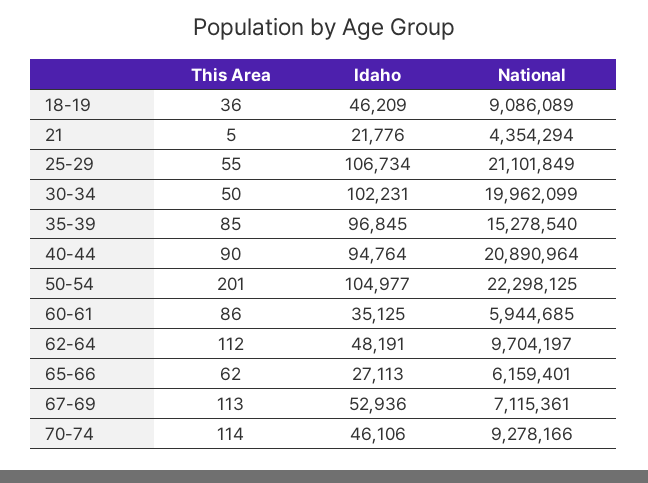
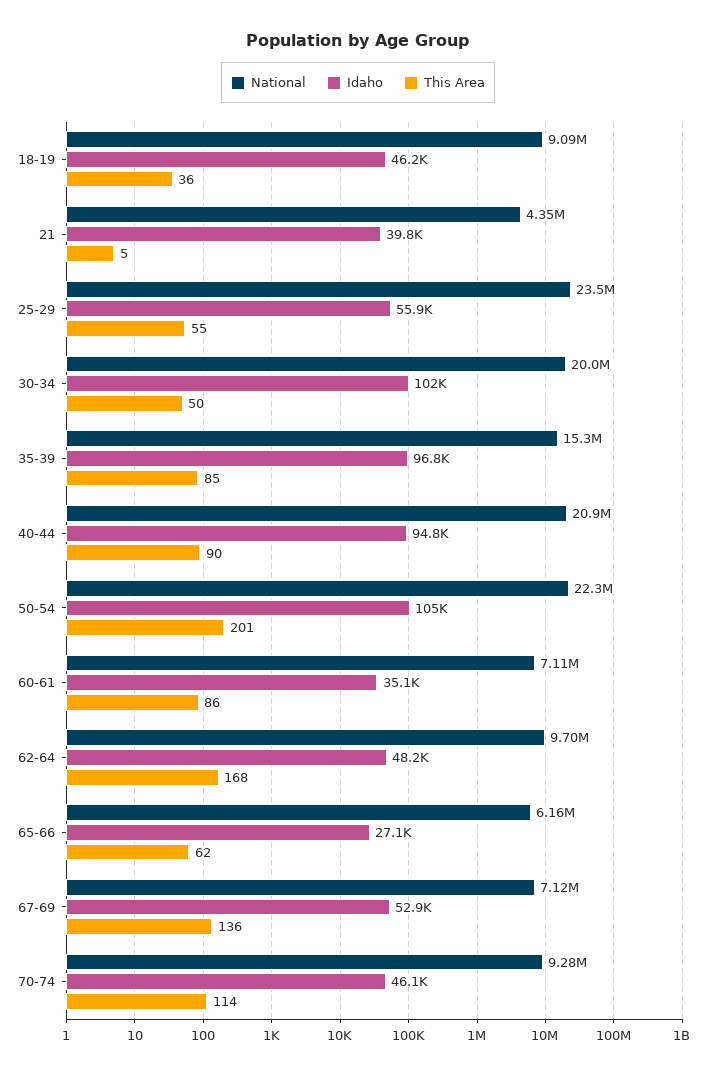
Idaho, 21: 21776 -> 39800
Idaho, 25-29: 106734 -> 55900
National, 25-29: 21101849 -> 23500000
National, 60-61: 5944685 -> 7110000
This Area, 62-64: 112 -> 168
This Area, 67-69: 113 -> 136

